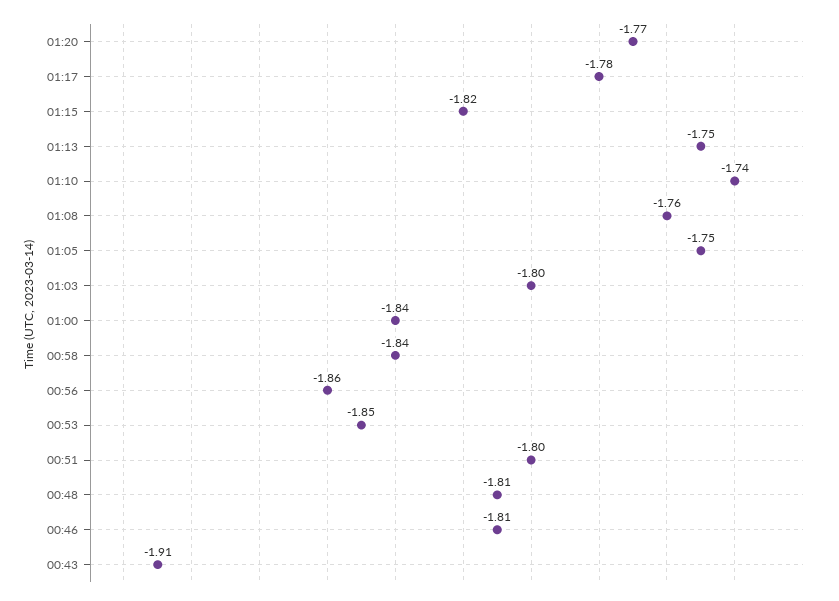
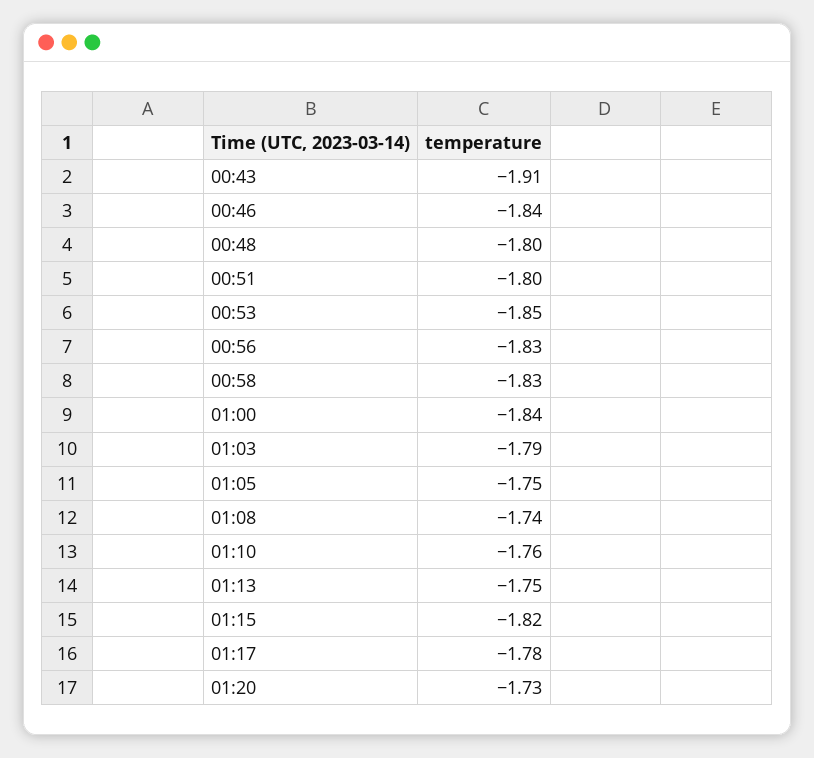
01:20: -1.77 -> -1.73
01:10: -1.74 -> -1.76
01:08: -1.76 -> -1.74
01:03: -1.8 -> -1.79
00:58: -1.84 -> -1.83
00:56: -1.86 -> -1.83
00:48: -1.81 -> -1.8
00:46: -1.81 -> -1.84

